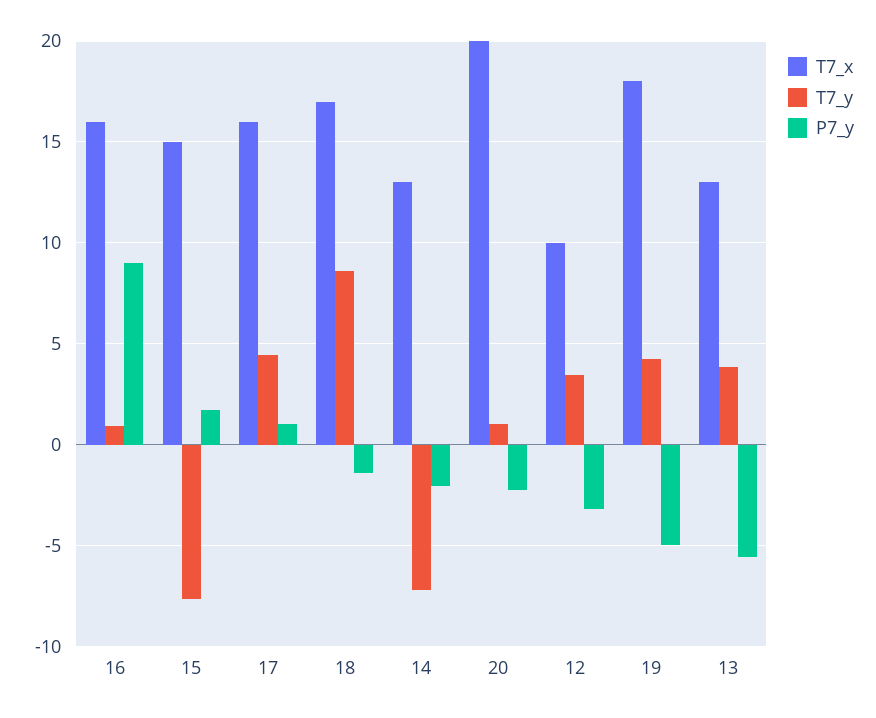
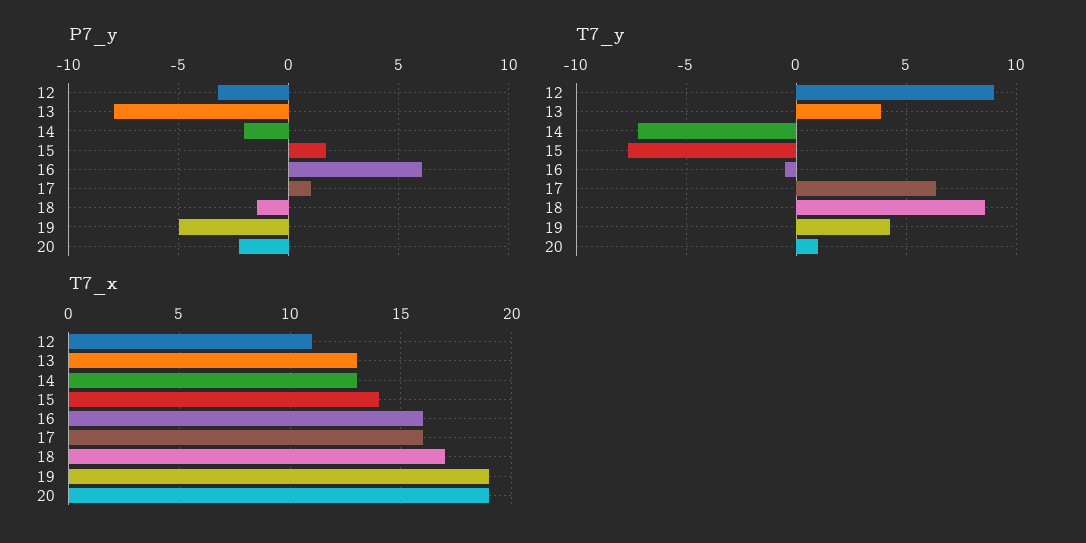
T7_y, 16: 1 -> -0.5
P7_y, 16: 9 -> 6
T7_x, 15: 15 -> 14
T7_y, 17: 4.5 -> 6.5
T7_x, 20: 20 -> 19
T7_x, 12: 10 -> 11
T7_y, 12: 3.5 -> 9
T7_x, 19: 18 -> 19
P7_y, 13: -5.5 -> -8

